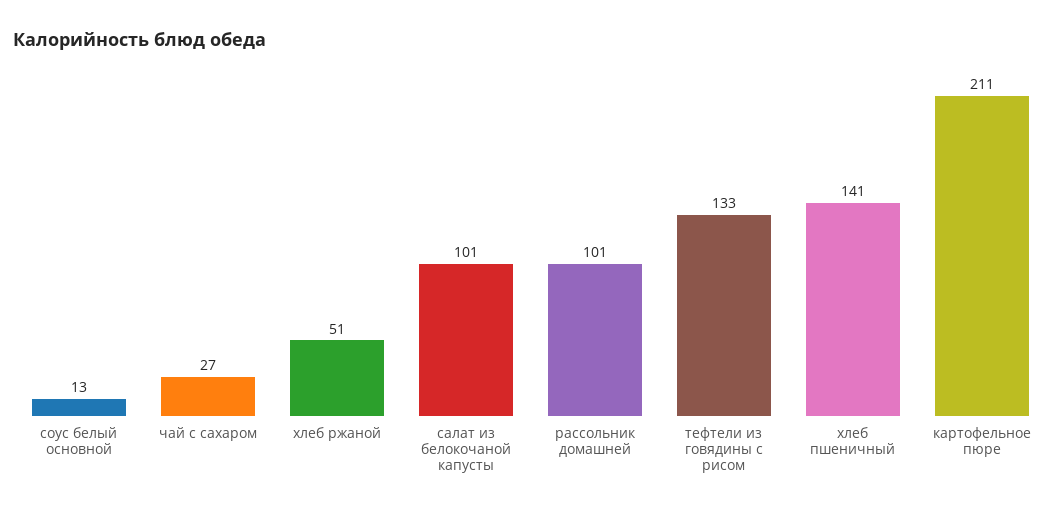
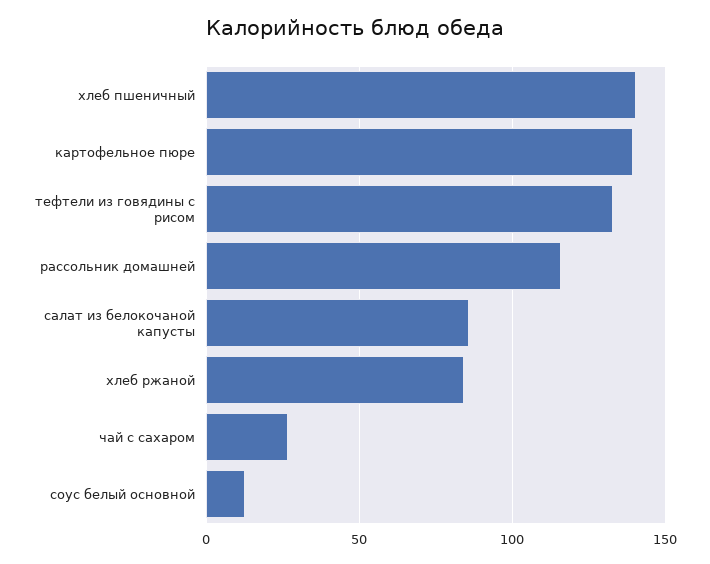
хлеб ржаной: 51 -> 85
салат из белокочаной капусты: 101 -> 85
рассольник домашней: 101 -> 115
картофельное пюре: 211 -> 140

